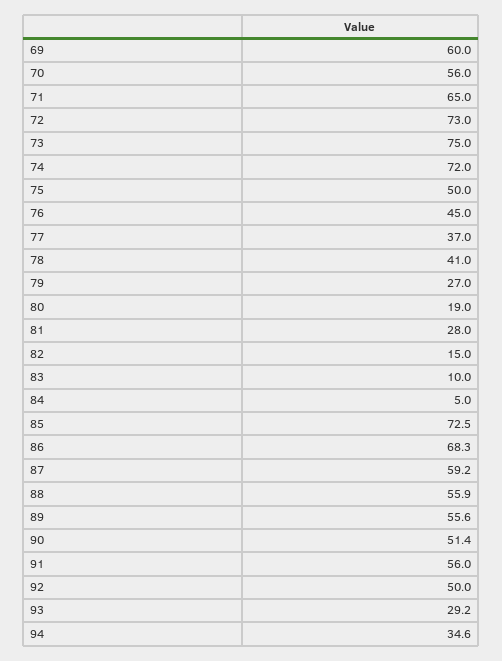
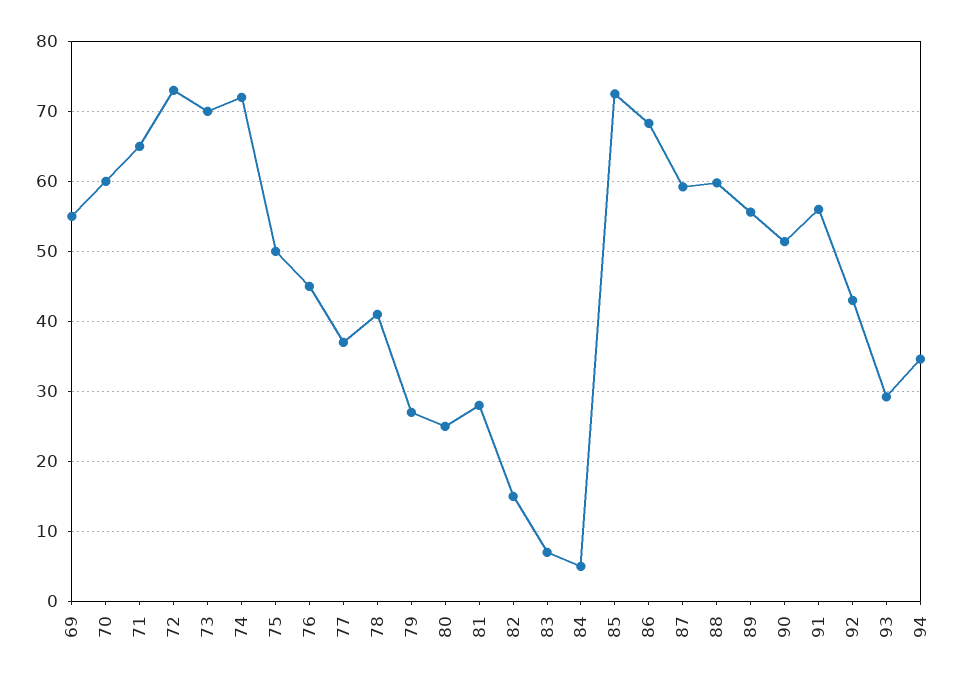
69: 60 -> 55
70: 56 -> 60
73: 75 -> 70
80: 19 -> 25
83: 10 -> 7
88: 55.9 -> 60
92: 50 -> 43

